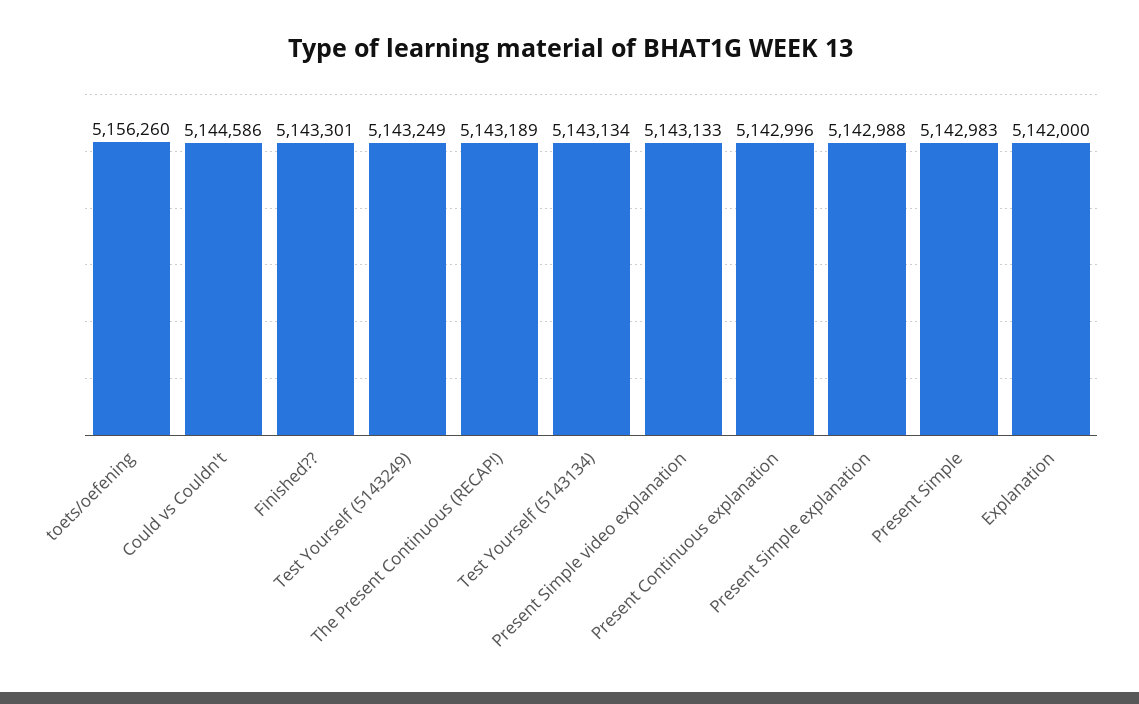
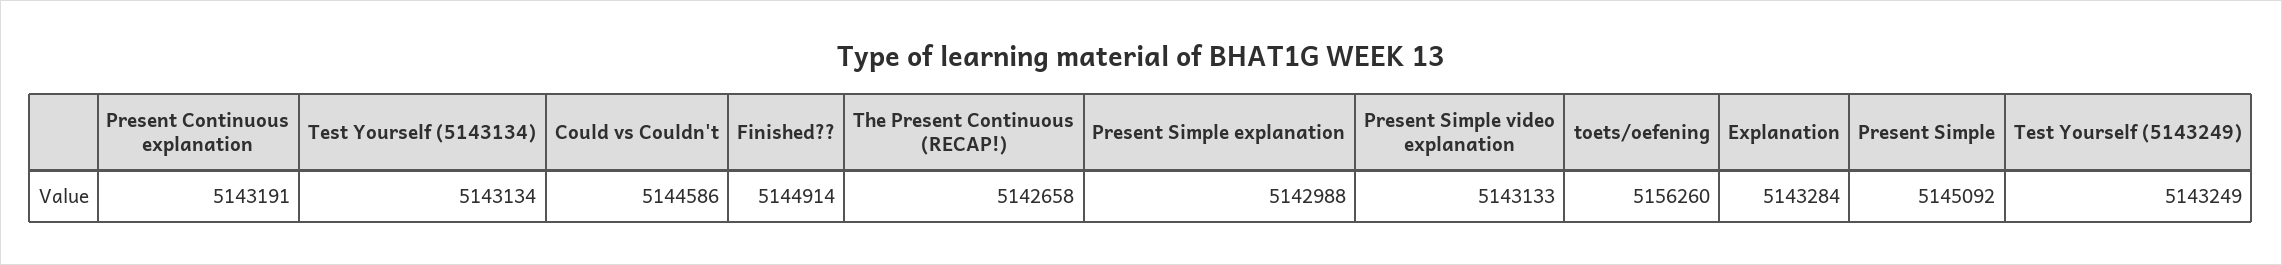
Finished??: 5143301 -> 5144914
The Present Continuous (RECAP!): 5143189 -> 5142658
Present Continuous explanation: 5142996 -> 5143191
Present Simple: 5142983 -> 5145092
Explanation: 5142000 -> 5143284

